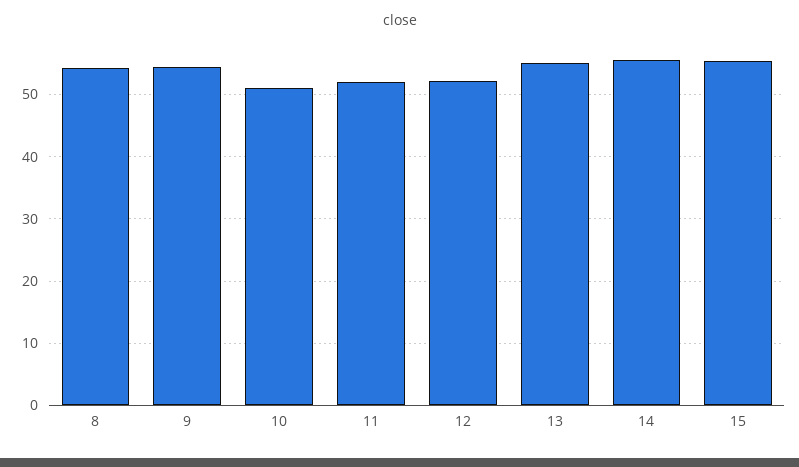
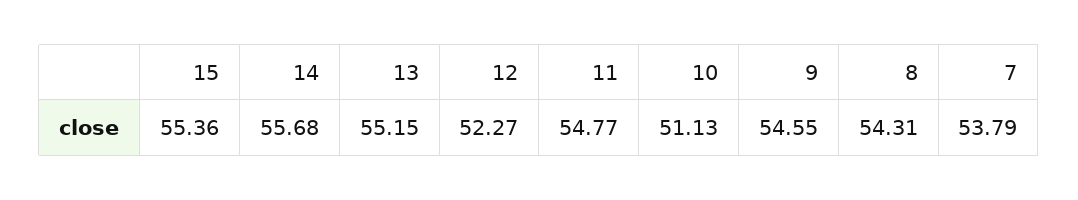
11: 52 -> 54.77
7: none -> 53.79

